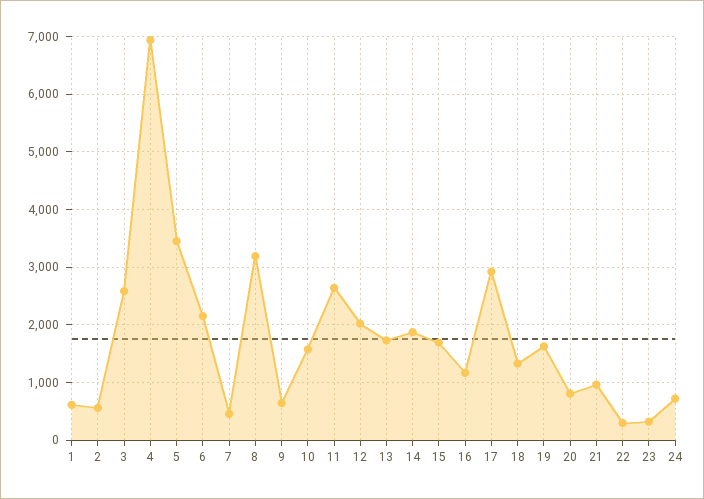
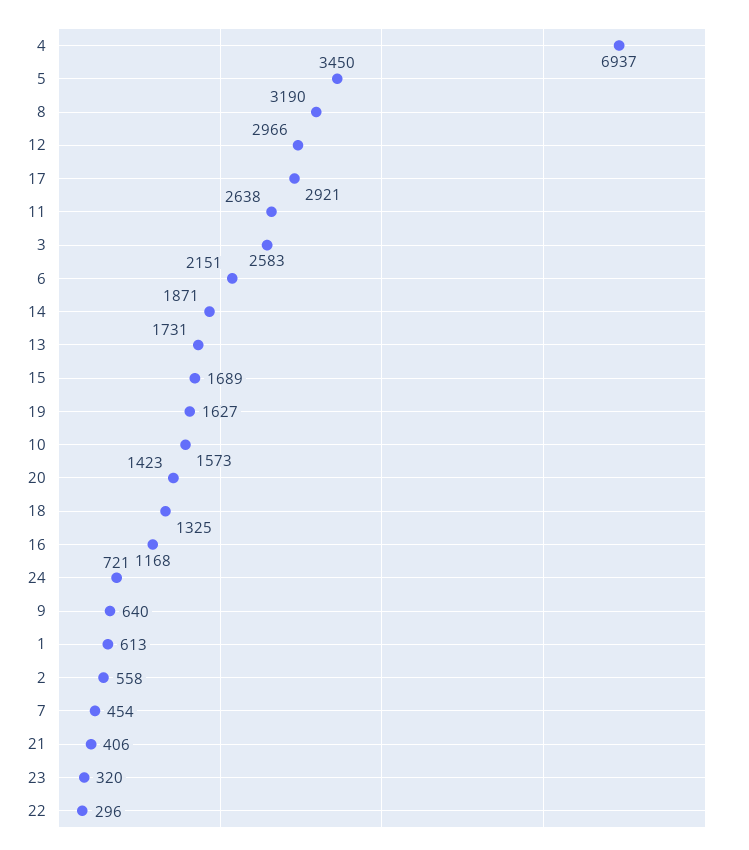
12: 2000 -> 2966
20: 800 -> 1423
21: 1000 -> 406

